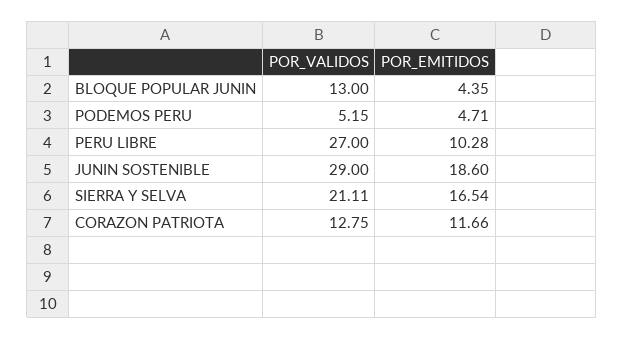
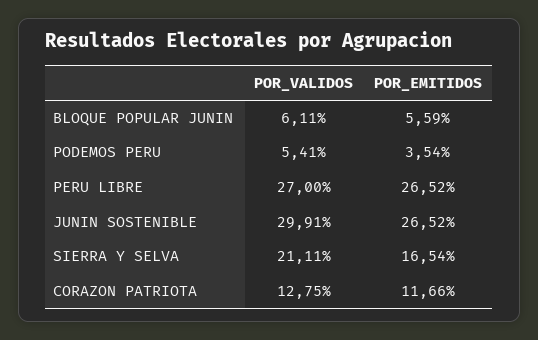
POR_VALIDOS, BLOQUE POPULAR JUNIN: 13 -> 6.11
POR_EMITIDOS, BLOQUE POPULAR JUNIN: 4.35 -> 5.59
POR_VALIDOS, PODEMOS PERU: 5.15 -> 5.41
POR_EMITIDOS, PODEMOS PERU: 4.71 -> 3.54
POR_EMITIDOS, PERU LIBRE: 10.28 -> 26.52
POR_VALIDOS, JUNIN SOSTENIBLE: 29 -> 29.91
POR_EMITIDOS, JUNIN SOSTENIBLE: 18.6 -> 26.52

